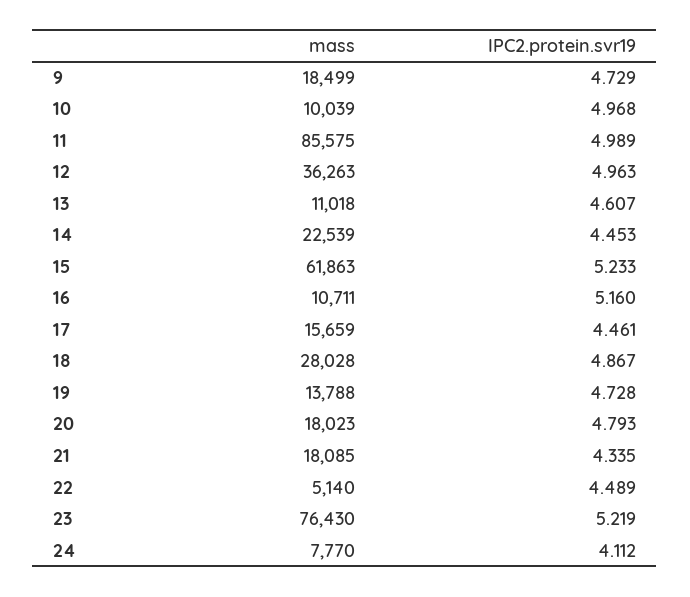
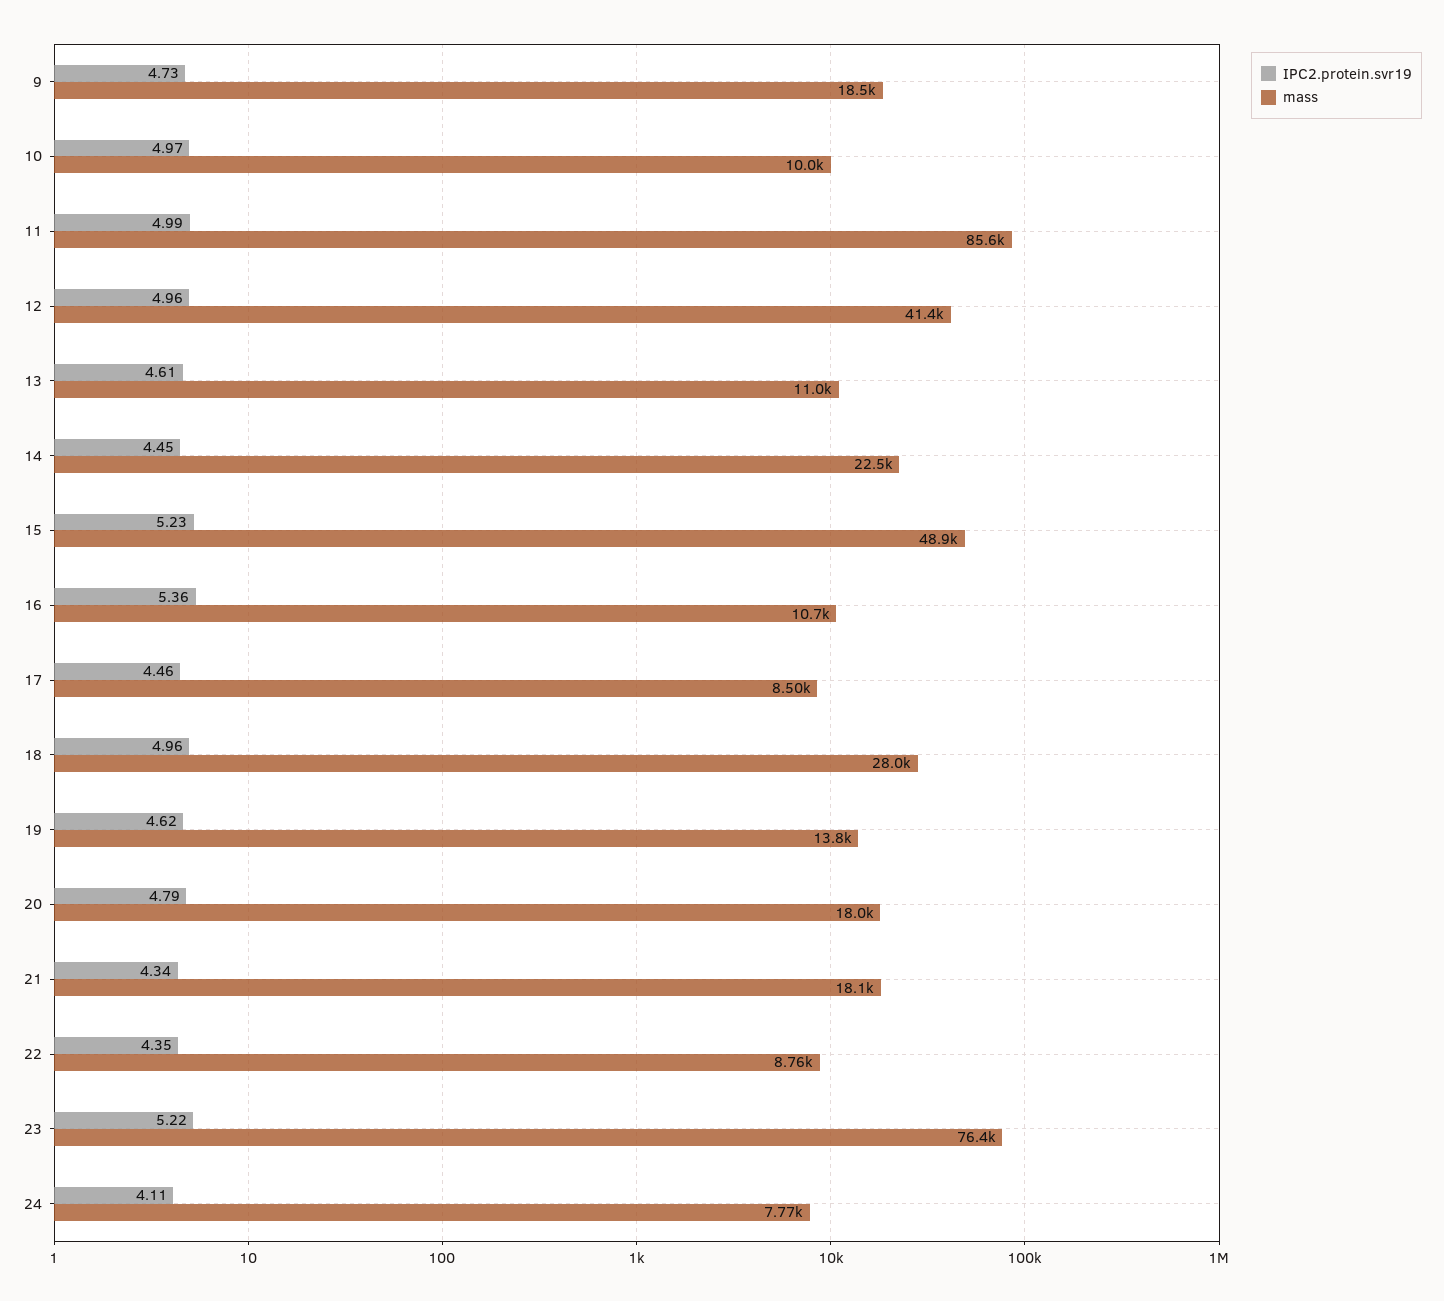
mass, 12: 36263 -> 41400
mass, 15: 61863 -> 48900
IPC2.protein.svr19, 16: 5.16 -> 5.36
mass, 17: 15659 -> 8500
IPC2.protein.svr19, 18: 4.867 -> 4.96
IPC2.protein.svr19, 19: 4.728 -> 4.62
mass, 22: 5140 -> 8760
IPC2.protein.svr19, 22: 4.489 -> 4.35

